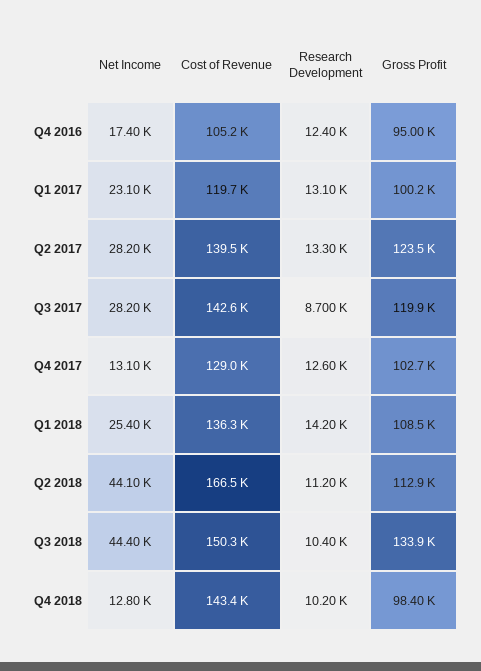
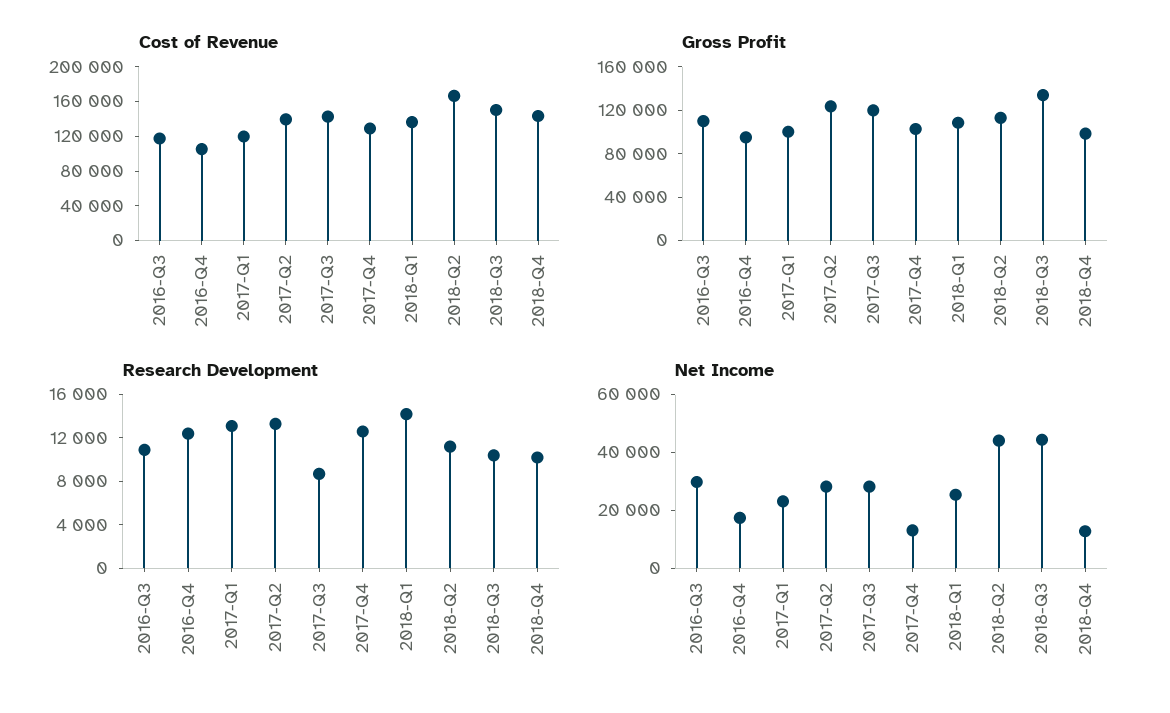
Cost of Revenue, 2016-Q3: none -> 120000
Gross Profit, 2016-Q3: none -> 110000
Research Development, 2016-Q3: none -> 11000
Net Income, 2016-Q3: none -> 30000

